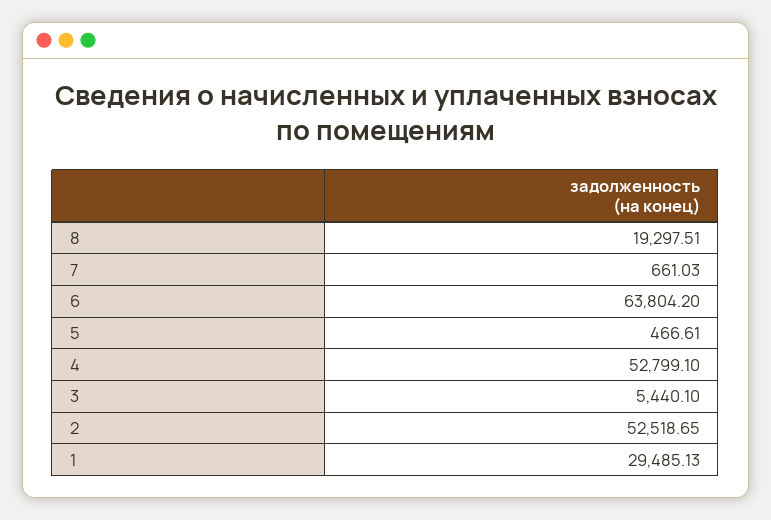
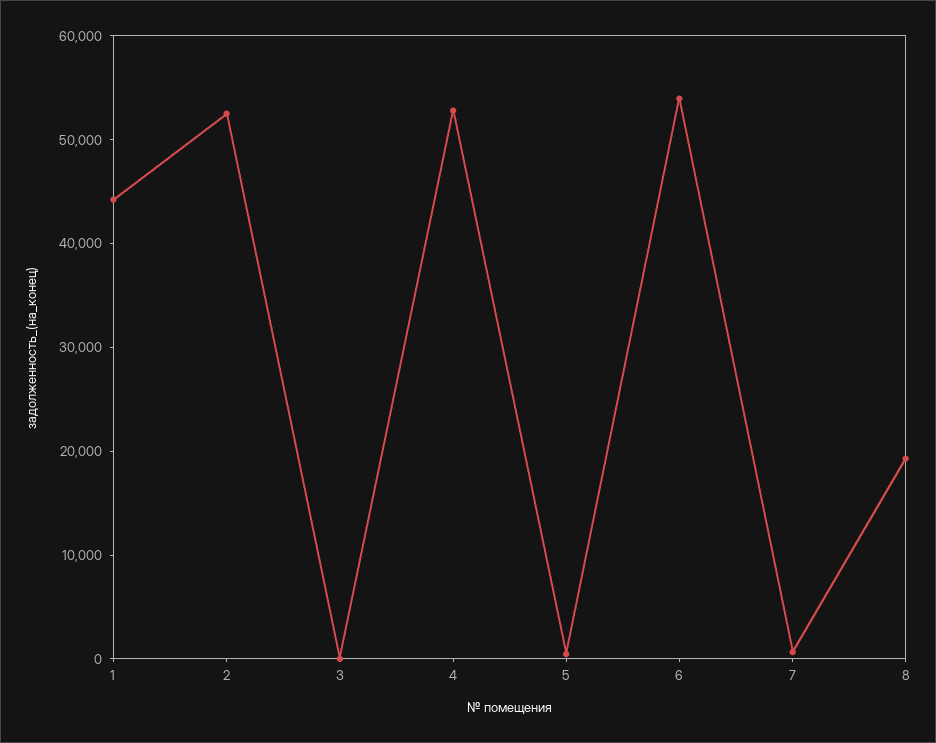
6: 63804.2 -> 54000
3: 5440.1 -> 0
1: 29485.13 -> 44000

